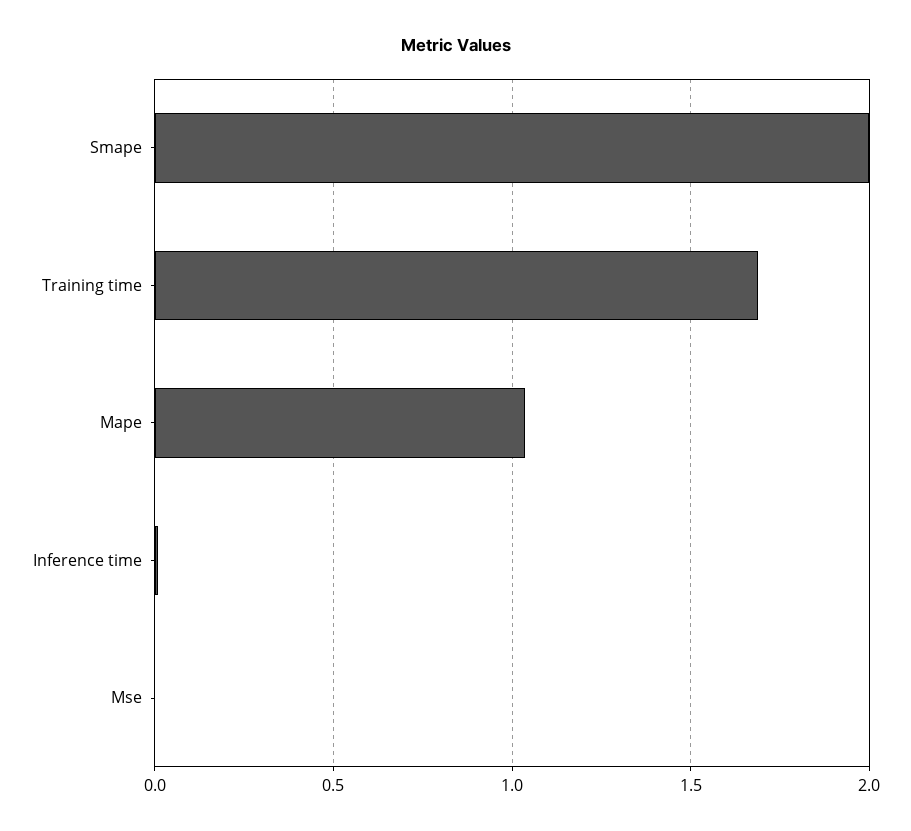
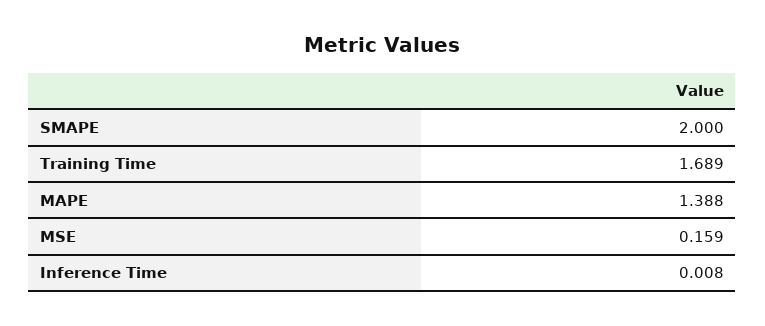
Mape: 1.05 -> 1.388
Mse: 0 -> 0.159

